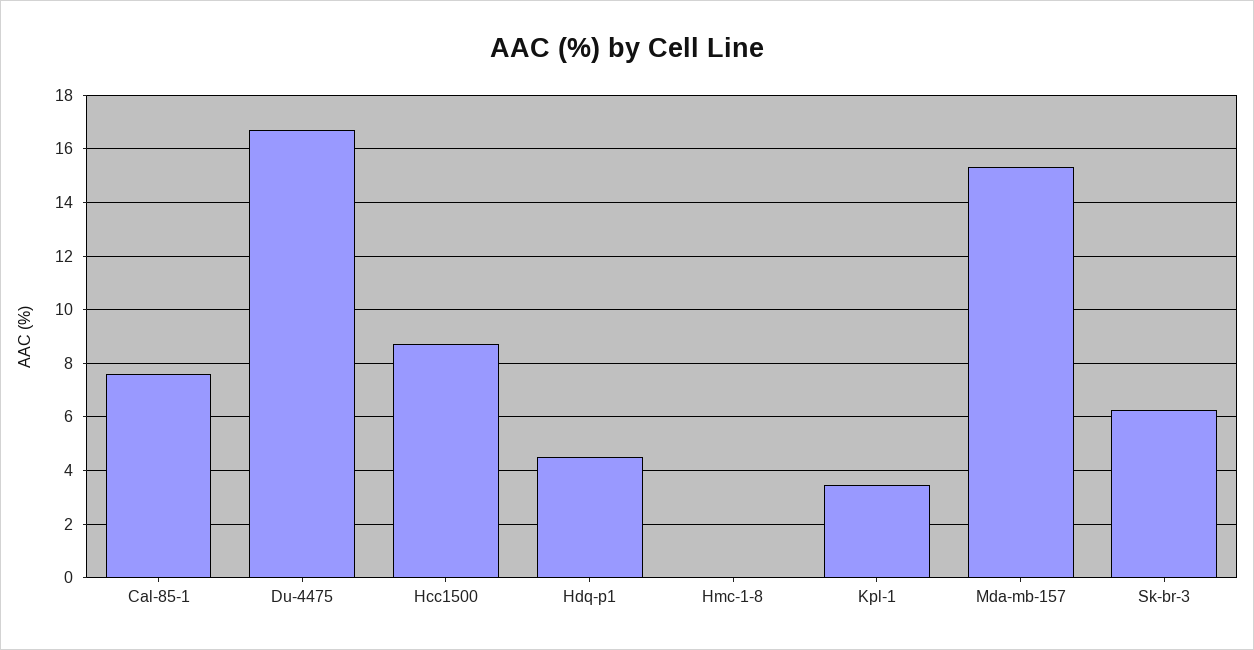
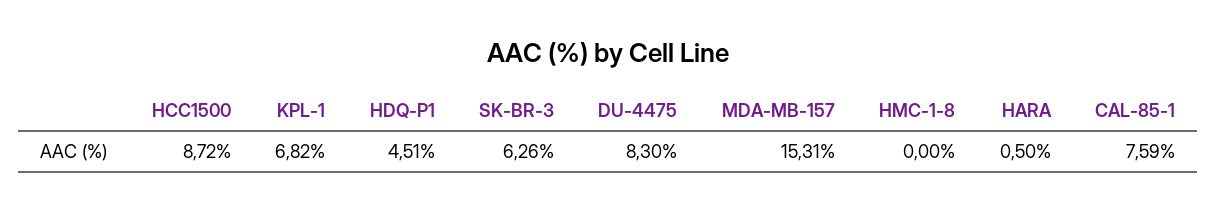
Du-4475: 16.75 -> 8.3
Kpl-1: 3.5 -> 6.82
HARA: none -> 0.5

